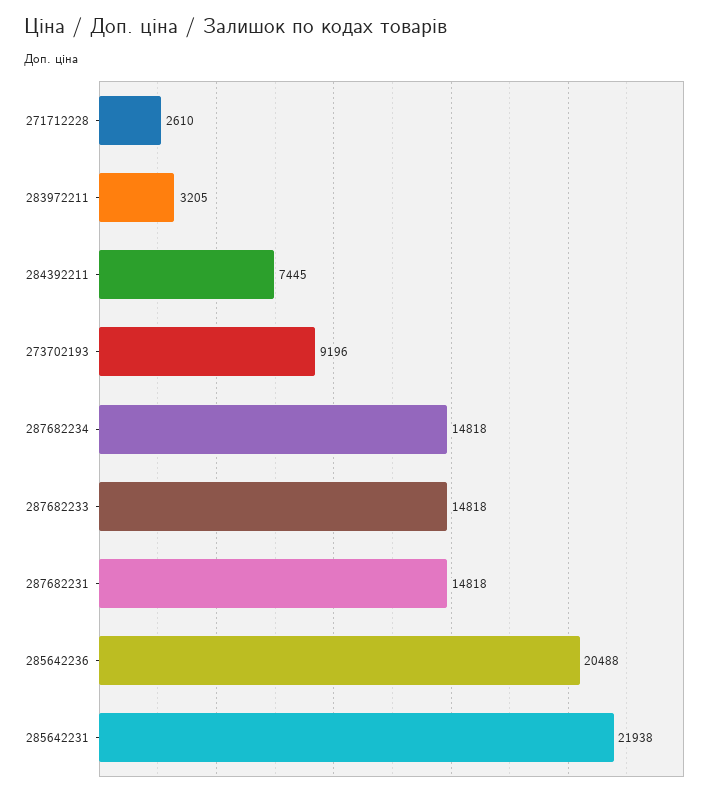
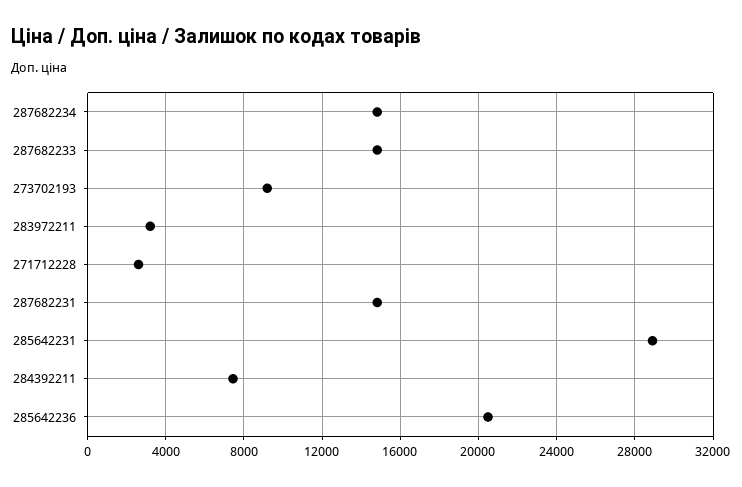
285642231: 21938 -> 29000

